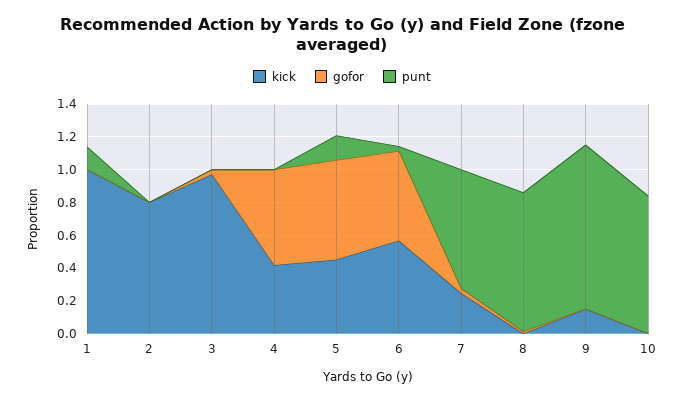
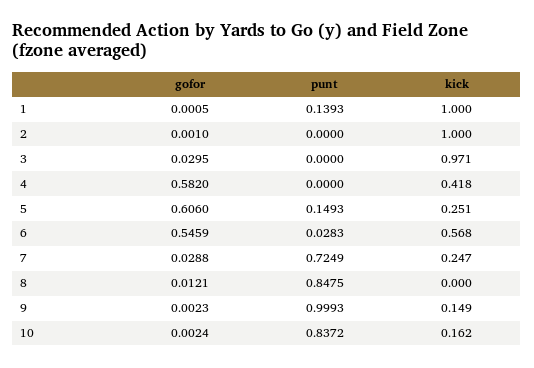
kick, 2: 0.8 -> 1
kick, 5: 0.45 -> 0.251
kick, 10: 0 -> 0.162

